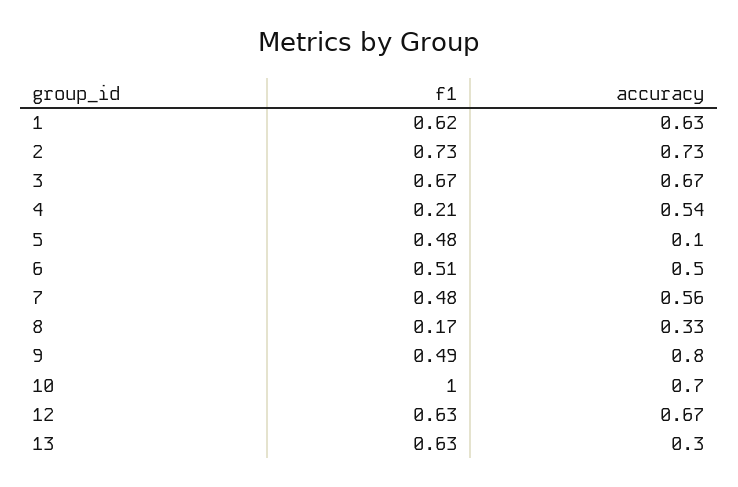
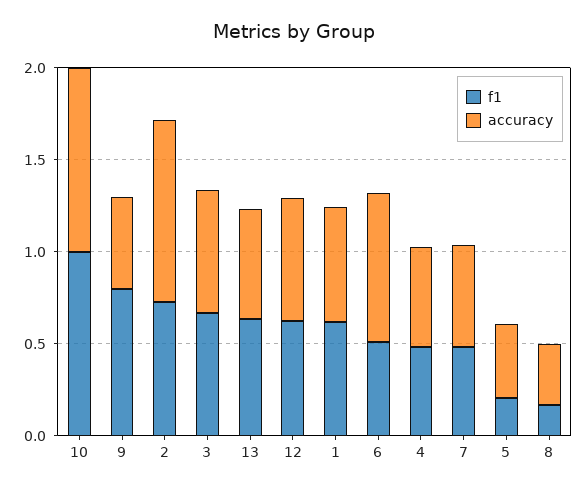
accuracy, 2: 0.73 -> 1
f1, 4: 0.21 -> 0.5
f1, 5: 0.48 -> 0.2
accuracy, 5: 0.1 -> 0.4
accuracy, 6: 0.5 -> 0.8
f1, 9: 0.49 -> 0.8
accuracy, 9: 0.8 -> 0.5
accuracy, 10: 0.7 -> 1
accuracy, 13: 0.3 -> 0.6

